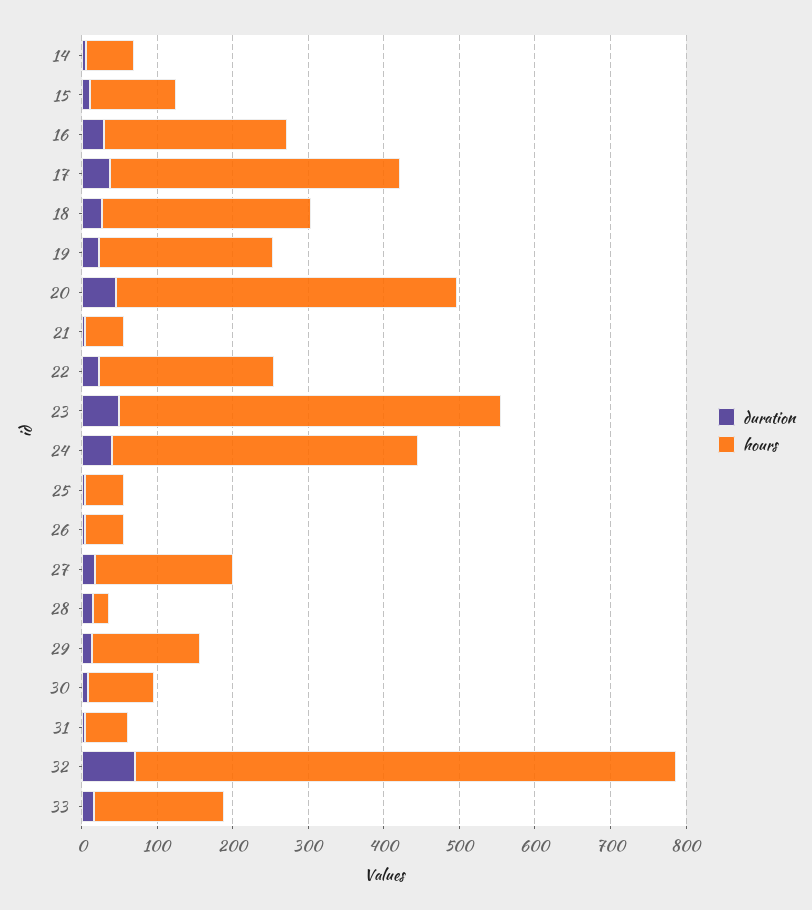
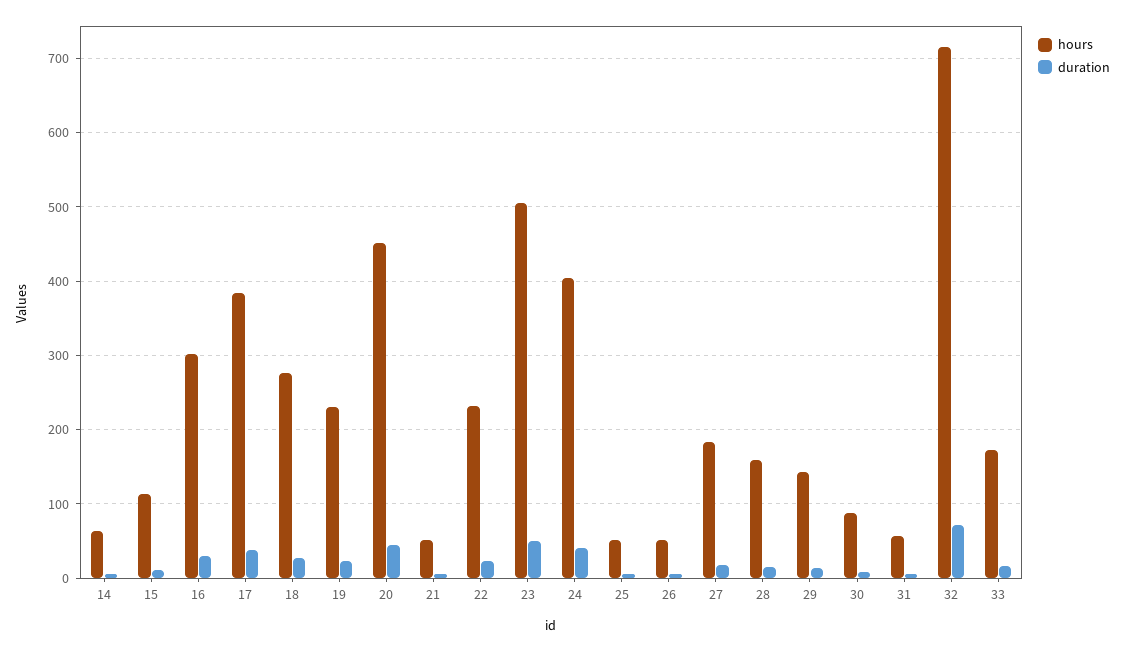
hours, 16: 240 -> 300
hours, 28: 20 -> 160

